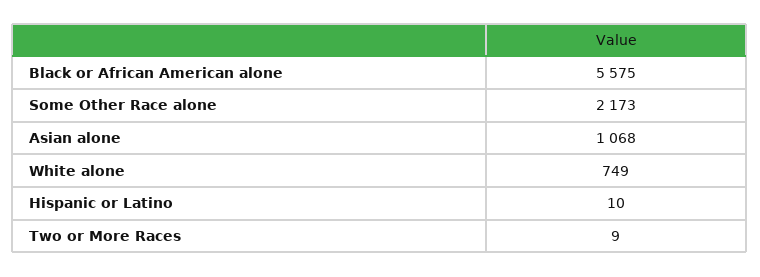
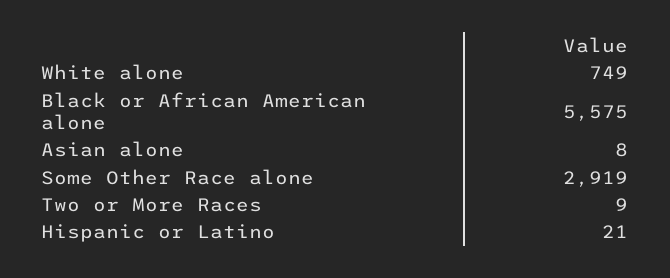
Some Other Race alone: 2173 -> 2919
Asian alone: 1068 -> 8
Hispanic or Latino: 10 -> 21

